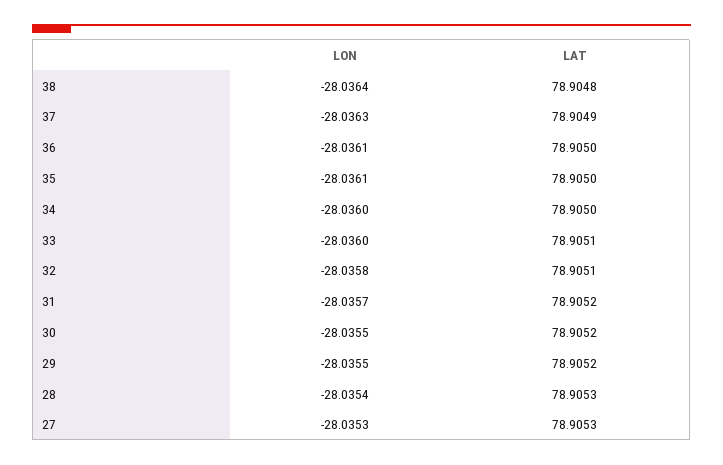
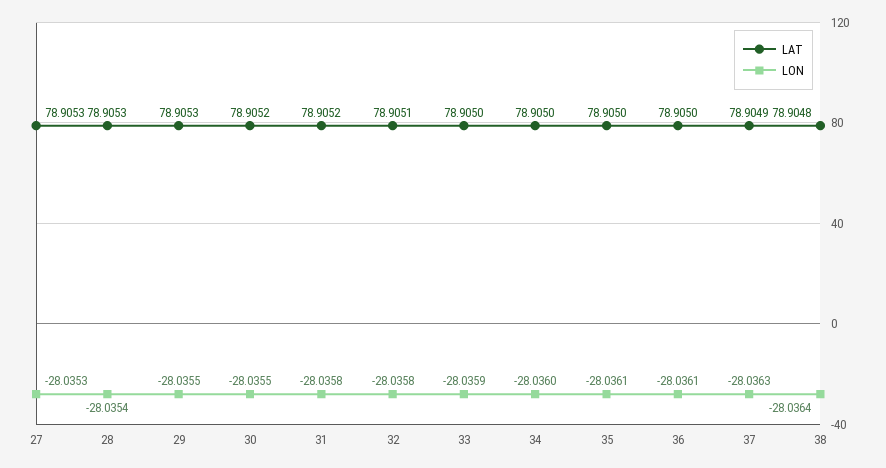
LON, 33: -28.036 -> -28.0359
LAT, 33: 78.9051 -> 78.905
LON, 31: -28.0357 -> -28.0358
LAT, 29: 78.9052 -> 78.9053

